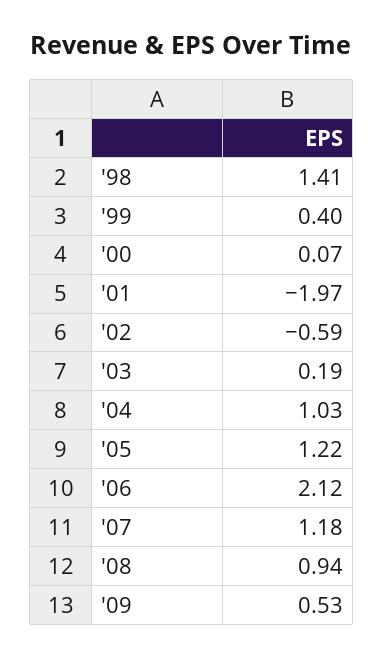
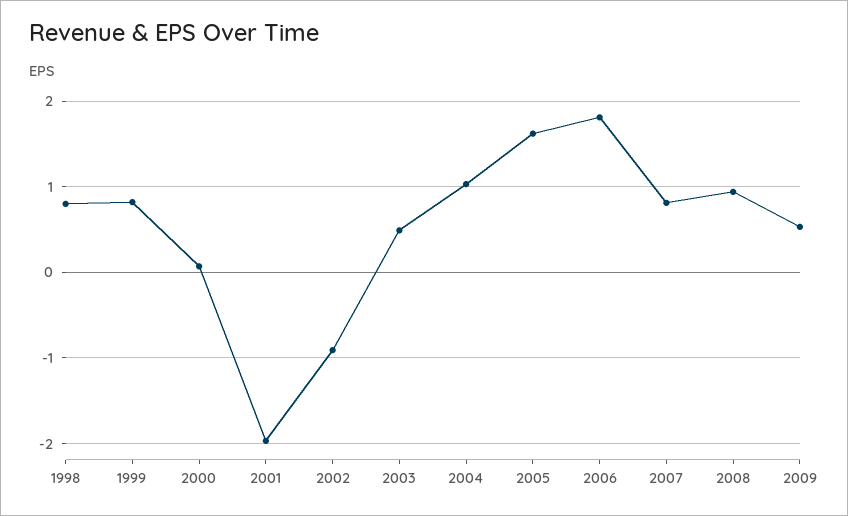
'98: 1.41 -> 0.8
'99: 0.4 -> 0.8
'02: -0.59 -> -0.9
'03: 0.19 -> 0.5
'05: 1.22 -> 1.6
'06: 2.12 -> 1.8
'07: 1.18 -> 0.8

